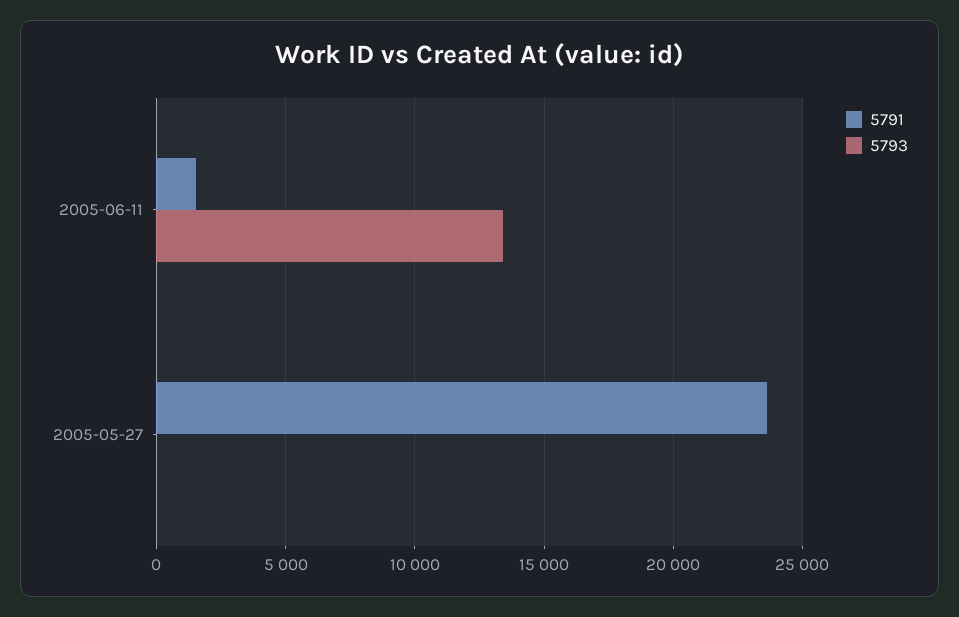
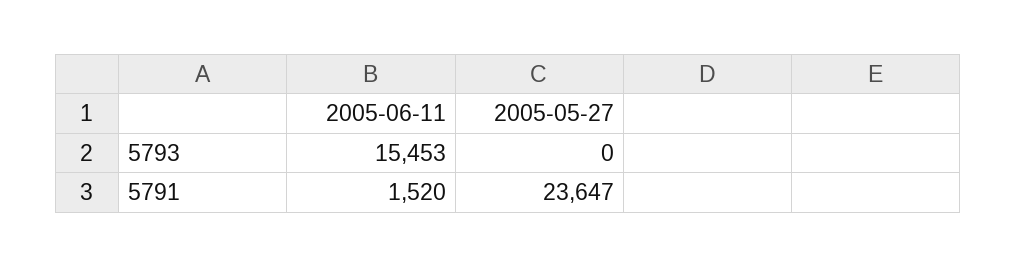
5793, 2005-06-11: 13500 -> 15453

